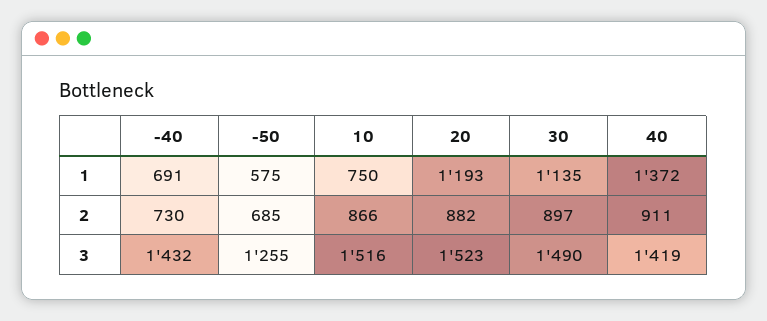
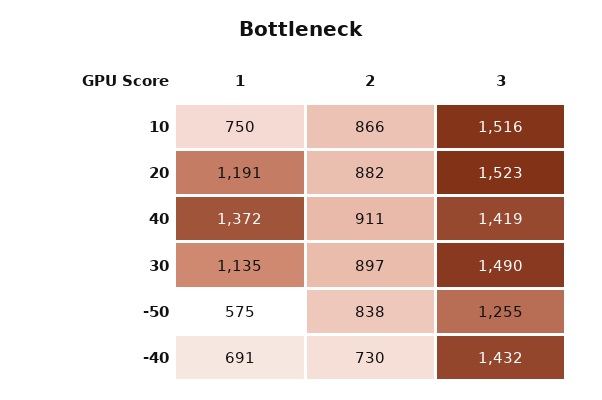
20, 1: 1193 -> 1191
-50, 2: 685 -> 838

